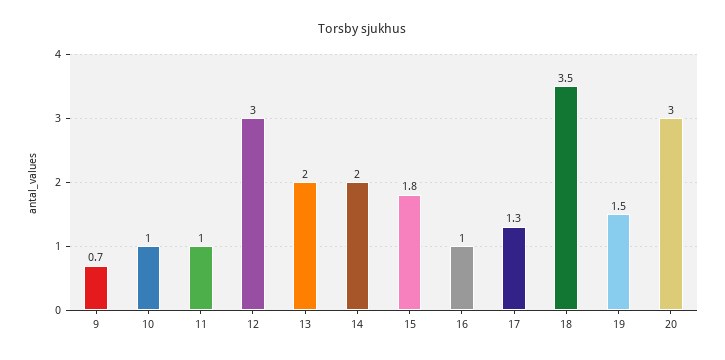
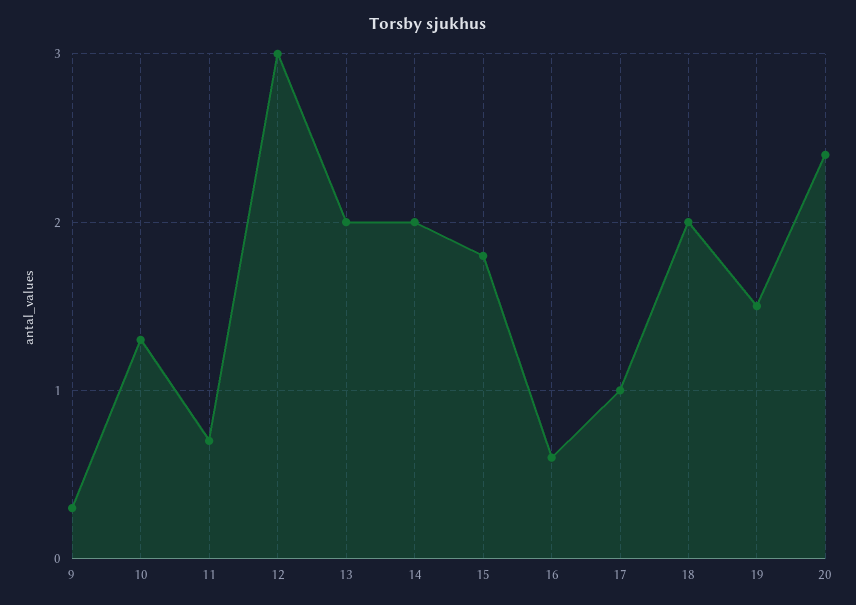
9: 0.7 -> 0.3
10: 1 -> 1.3
11: 1 -> 0.7
16: 1 -> 0.6
17: 1.3 -> 1
18: 3.5 -> 2
20: 3 -> 2.4

